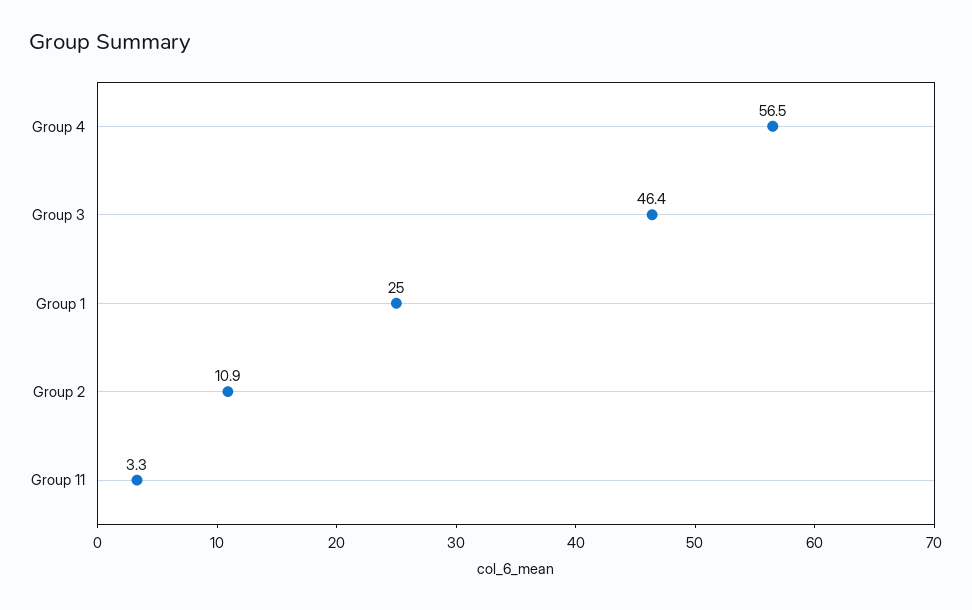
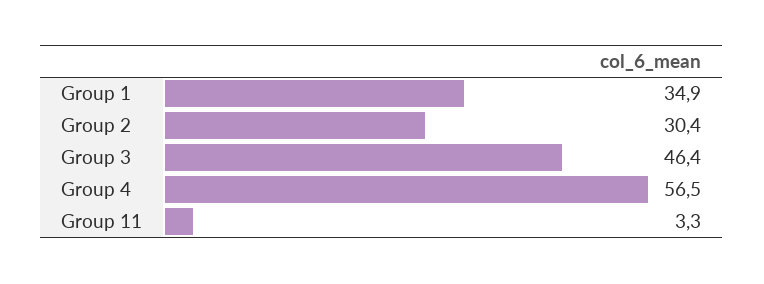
Group 1: 25 -> 34.9
Group 2: 10.9 -> 30.4

